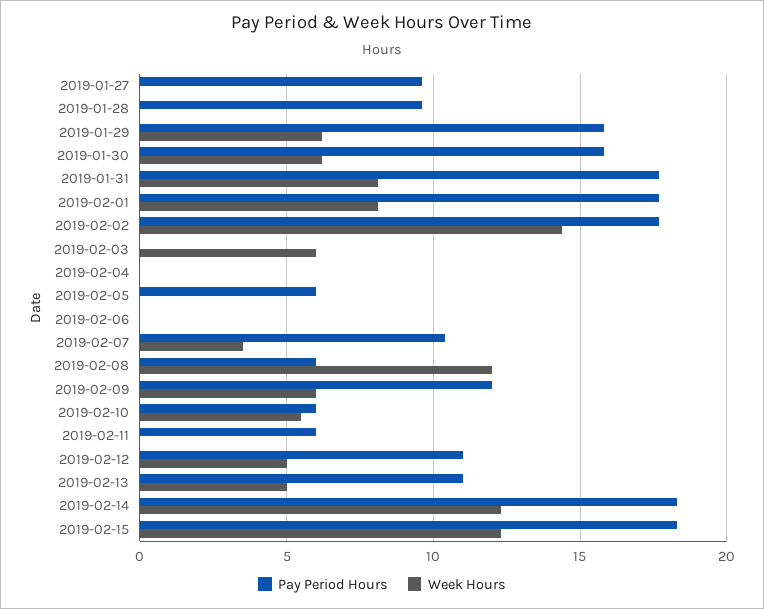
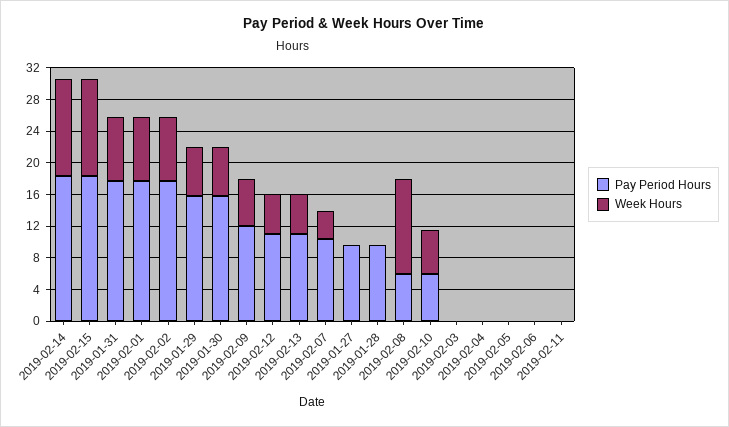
Week Hours, 2019-02-02: 14.5 -> 8
Week Hours, 2019-02-03: 6 -> 0
Pay Period Hours, 2019-02-05: 6 -> 0
Pay Period Hours, 2019-02-11: 6 -> 0

